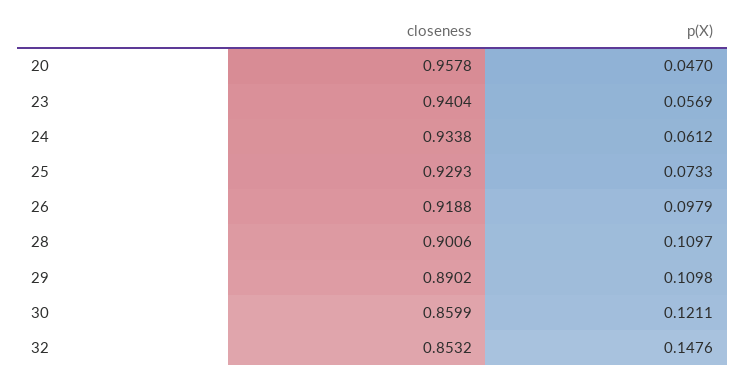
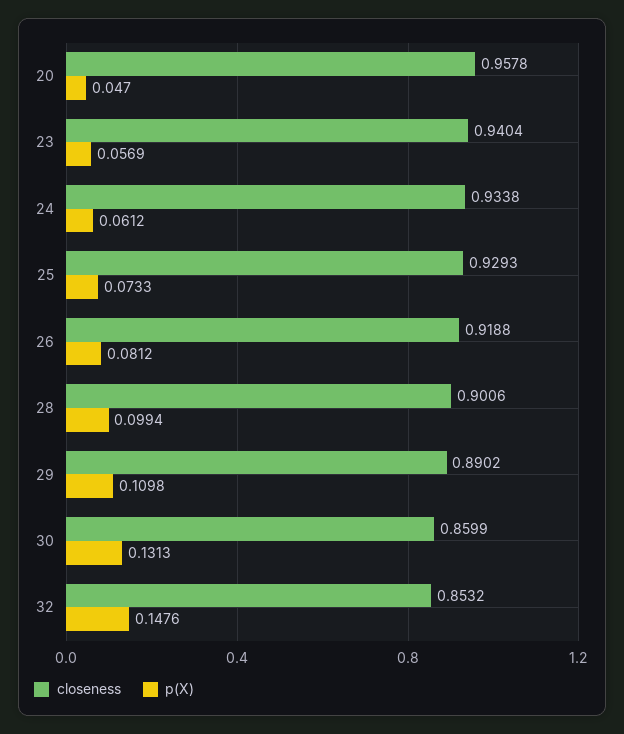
p(X), 26: 0.0979 -> 0.0812
p(X), 28: 0.1097 -> 0.0994
p(X), 30: 0.1211 -> 0.1313

